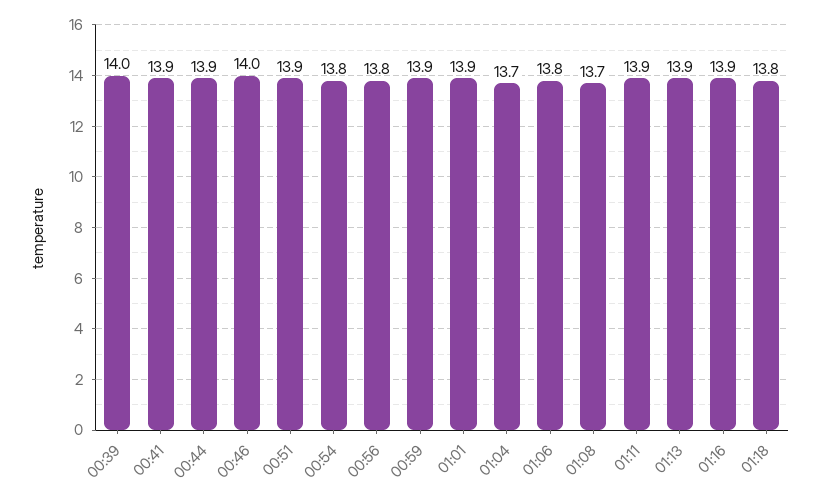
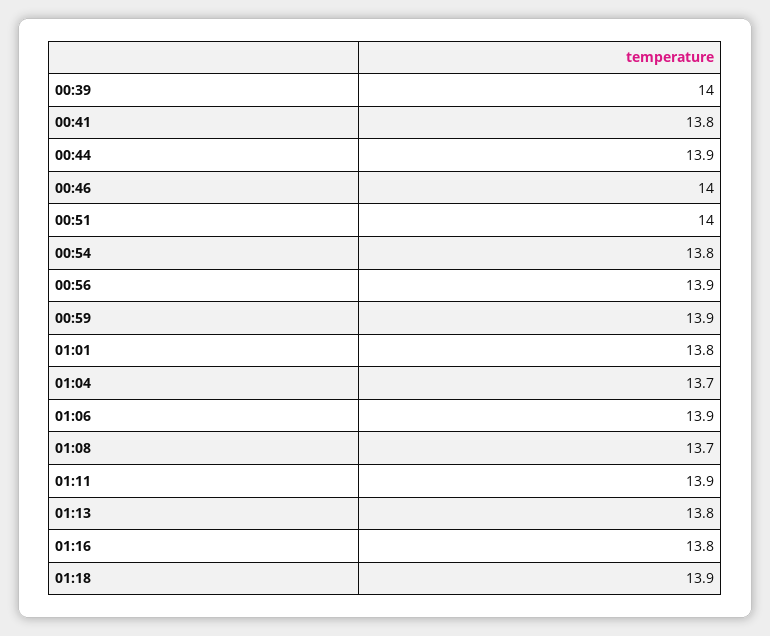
00:41: 13.9 -> 13.8
00:51: 13.9 -> 14
00:56: 13.8 -> 13.9
01:01: 13.9 -> 13.8
01:06: 13.8 -> 13.9
01:13: 13.9 -> 13.8
01:16: 13.9 -> 13.8
01:18: 13.8 -> 13.9

